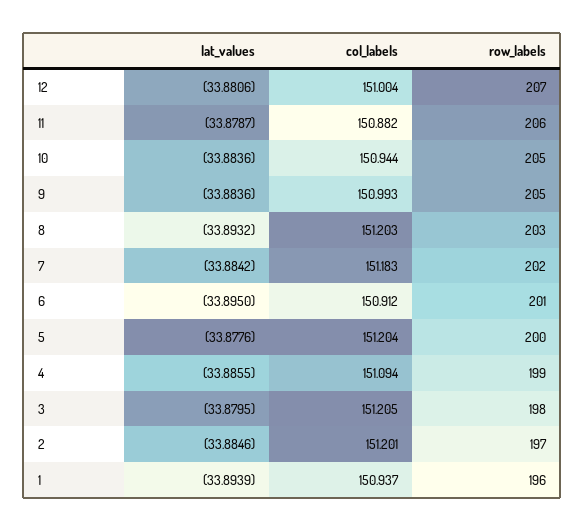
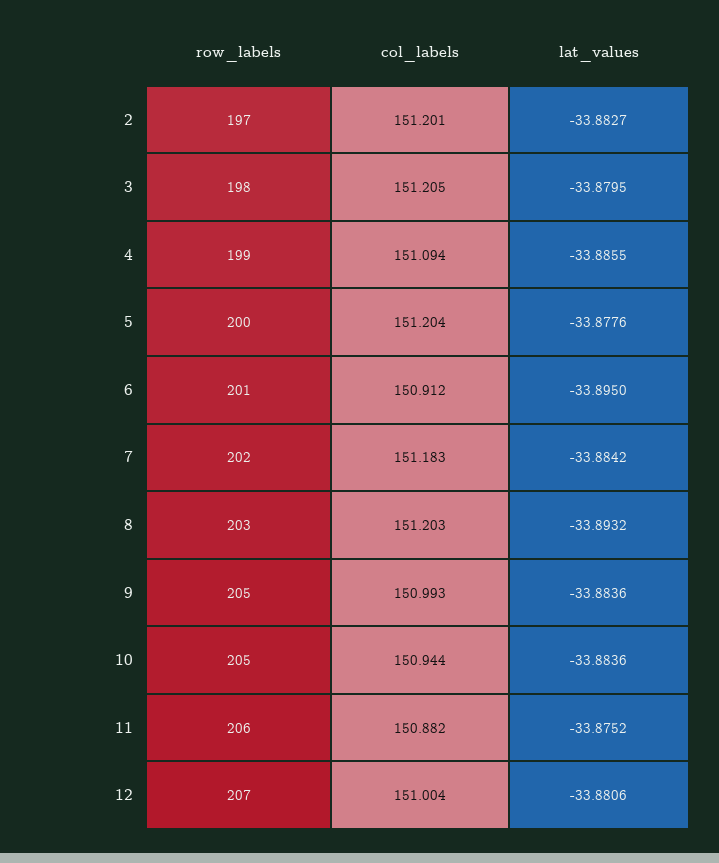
lat_values, 11: -33.8787 -> -33.8752
lat_values, 2: -33.8846 -> -33.8827
lat_values, 1: -33.8939 -> none
col_labels, 1: 150.937 -> none
row_labels, 1: 196 -> none

